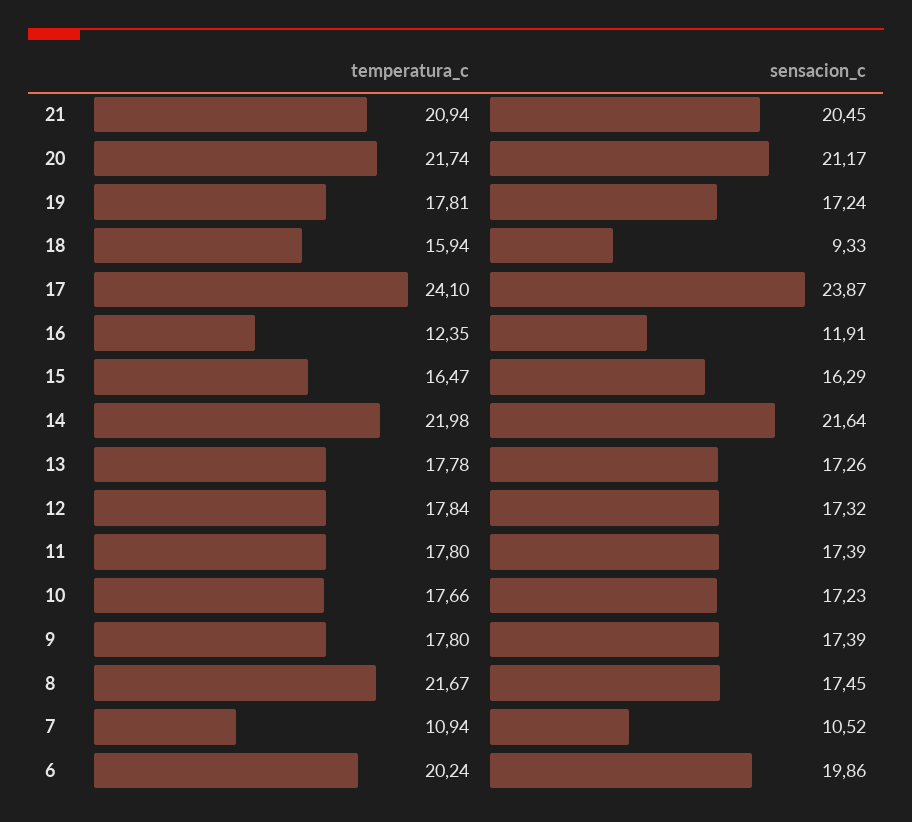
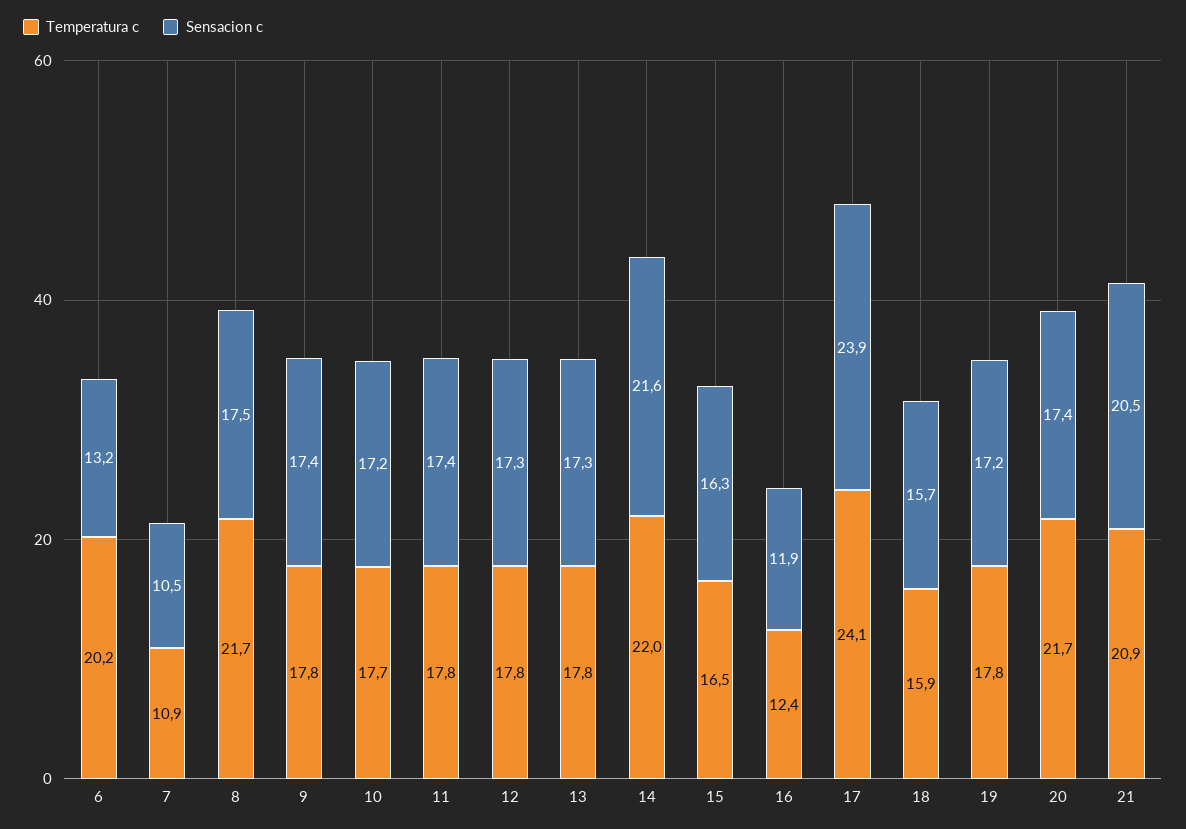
sensacion_c, 20: 21.17 -> 17.4
sensacion_c, 18: 9.33 -> 15.7
sensacion_c, 6: 19.86 -> 13.2

